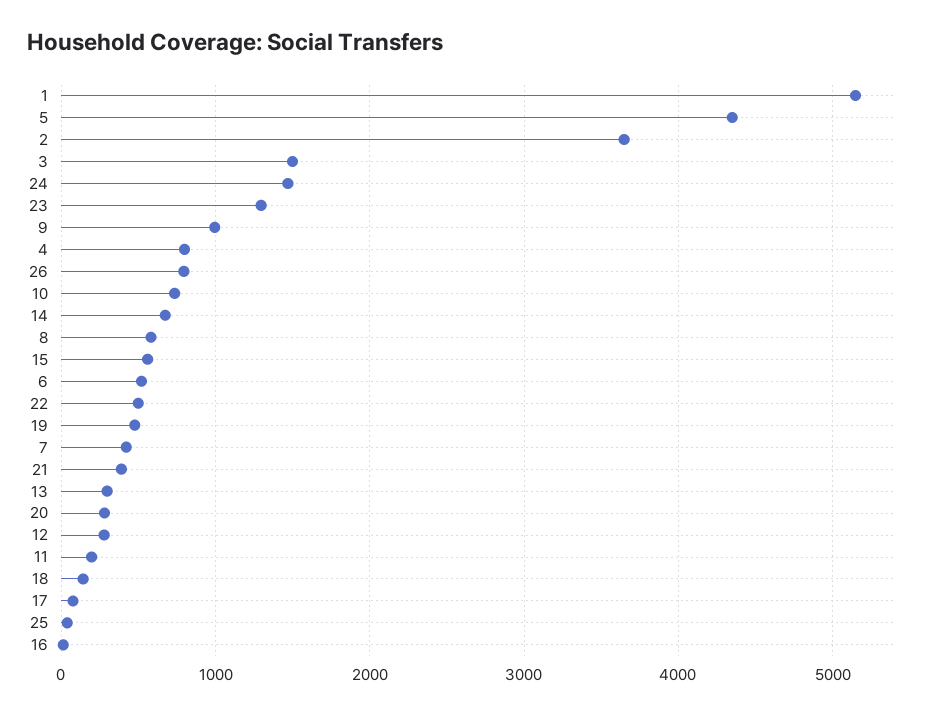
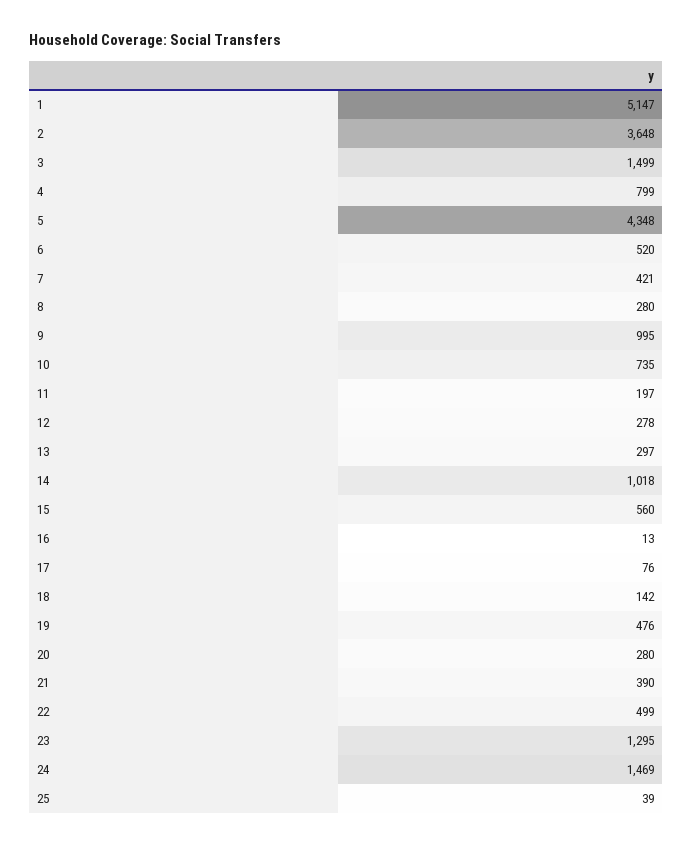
26: 800 -> none
14: 700 -> 1018
8: 600 -> 280

